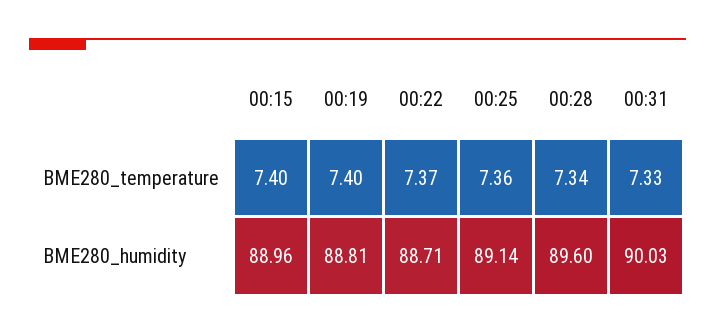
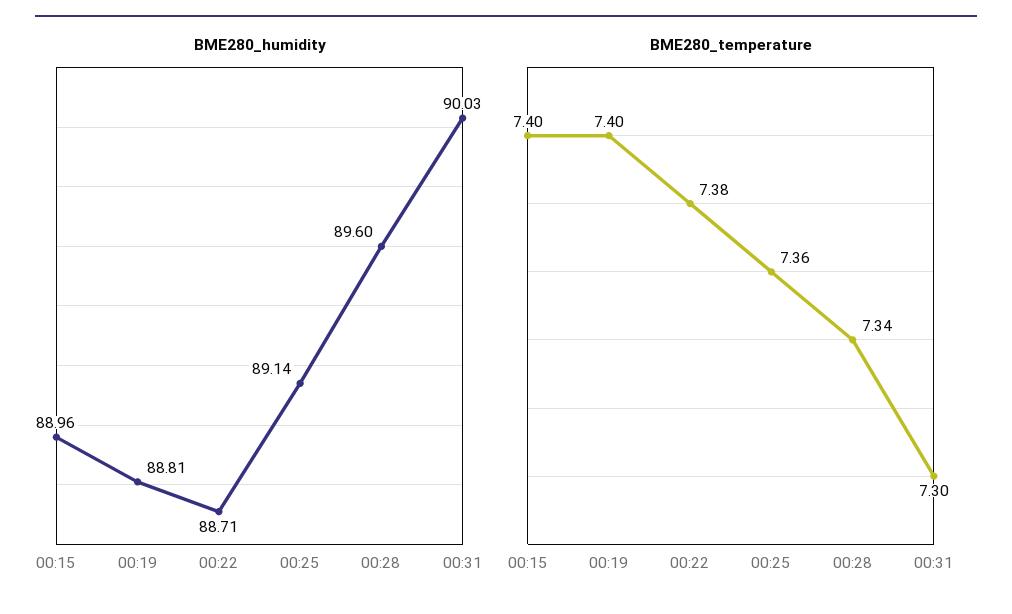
BME280_temperature, 00:22: 7.37 -> 7.38
BME280_temperature, 00:31: 7.33 -> 7.3

